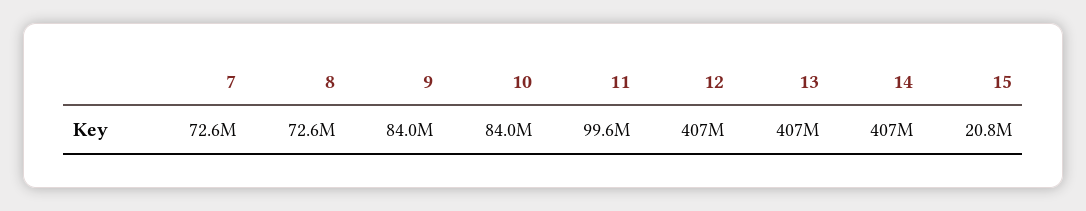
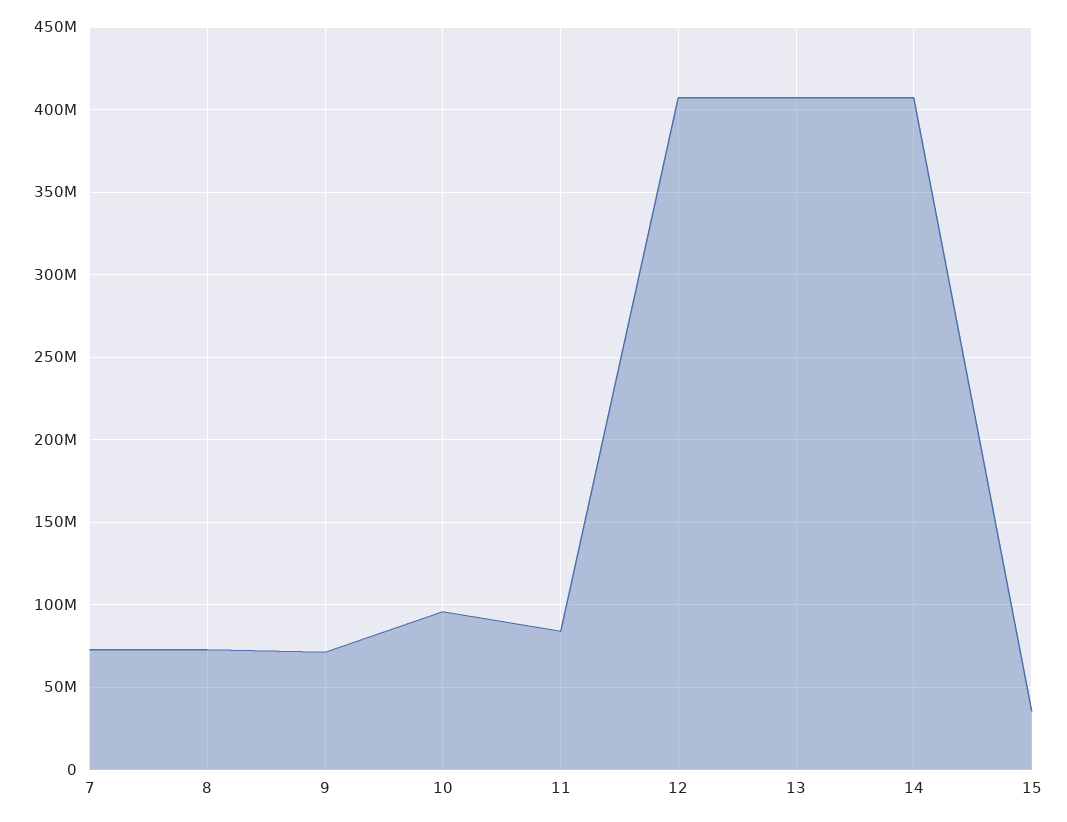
9: 84000000 -> 70000000
10: 84000000 -> 95000000
11: 99600000 -> 85000000
15: 20800000 -> 35000000

